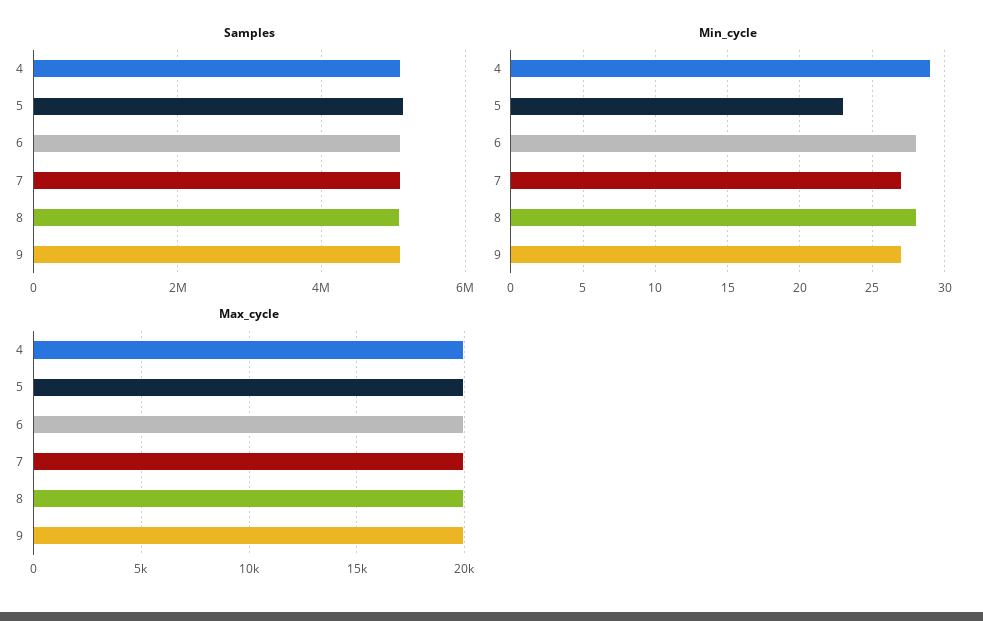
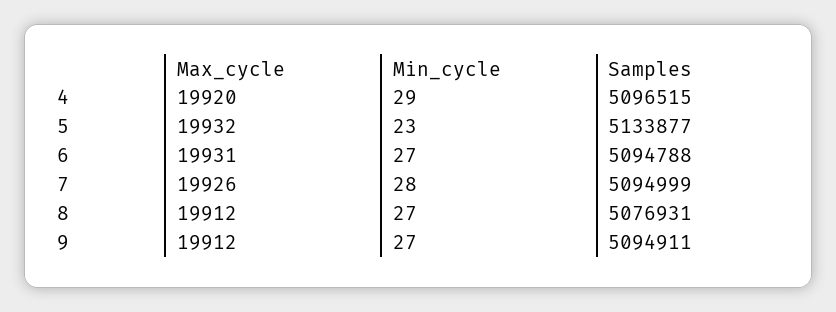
Min_cycle, 6: 28 -> 27
Min_cycle, 7: 27 -> 28
Min_cycle, 8: 28 -> 27

